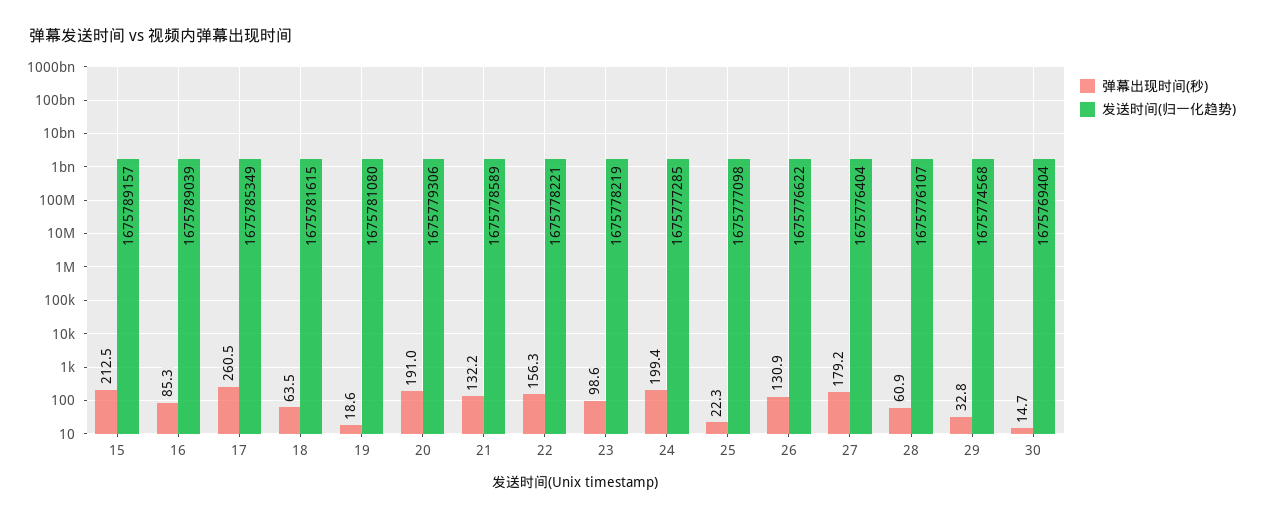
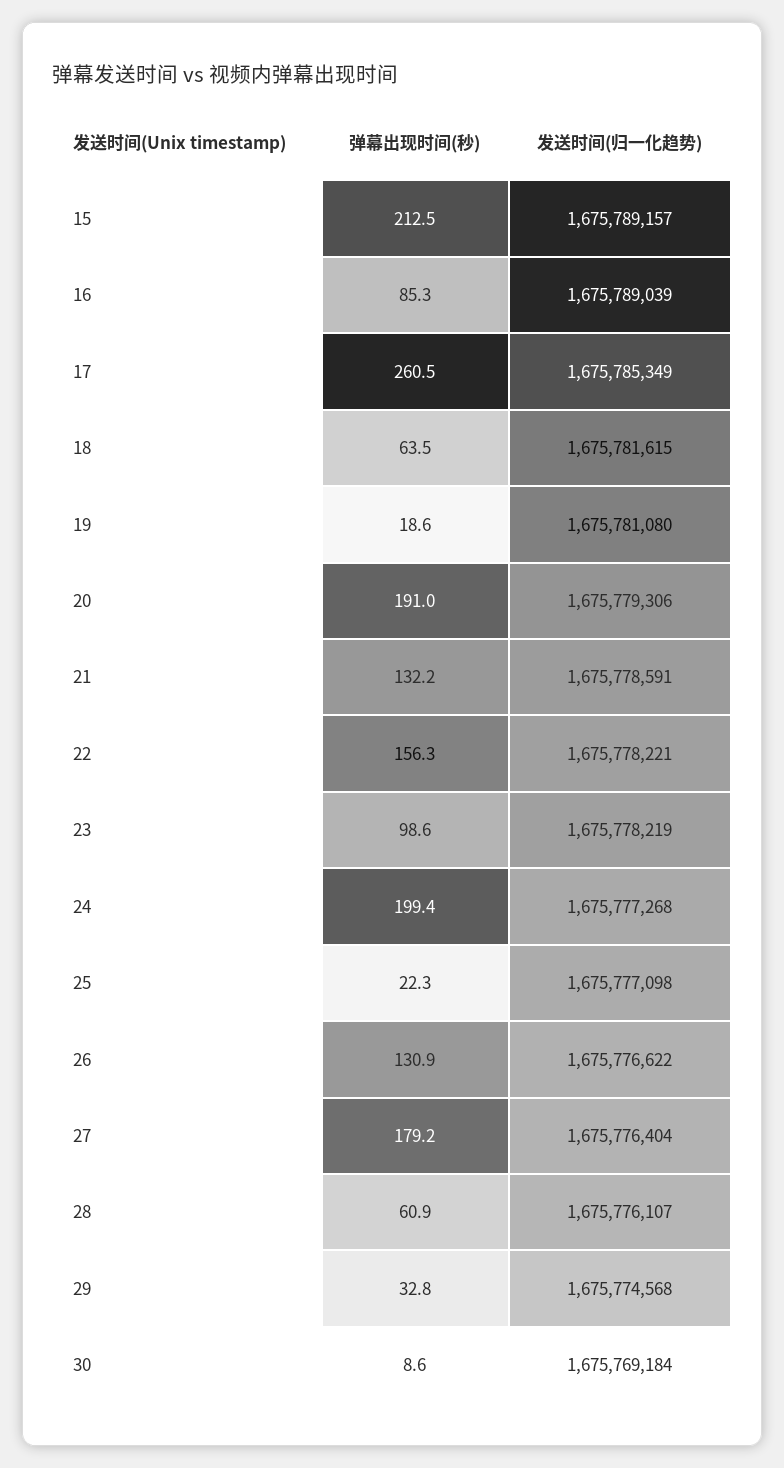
发送时间(归一化趋势), 21: 1675778589 -> 1675778591
发送时间(归一化趋势), 24: 1675777285 -> 1675777268
弹幕出现时间(秒), 30: 14.7 -> 8.6
发送时间(归一化趋势), 30: 1675769404 -> 1675769184

